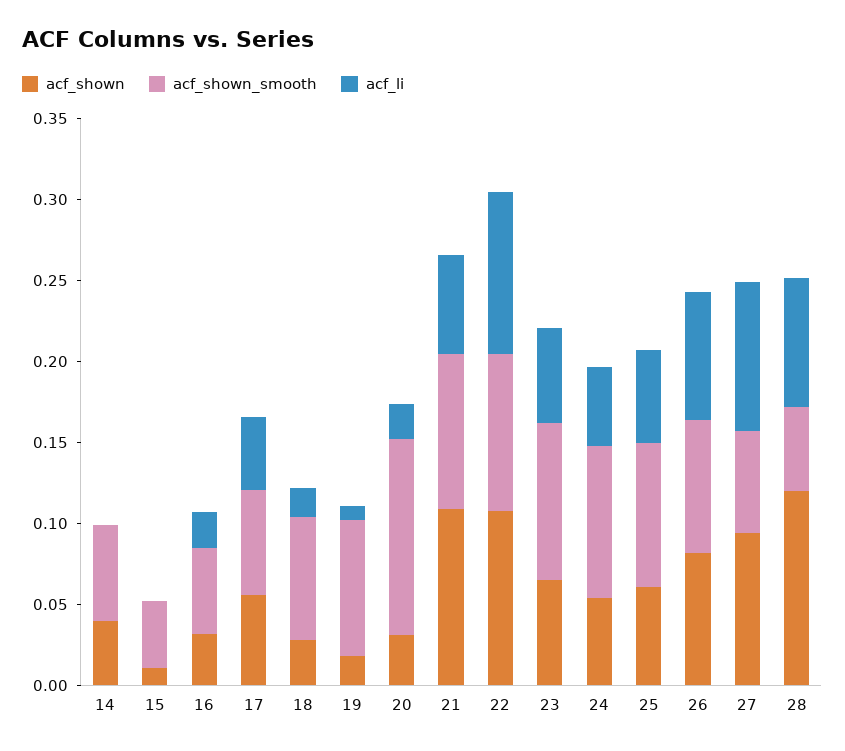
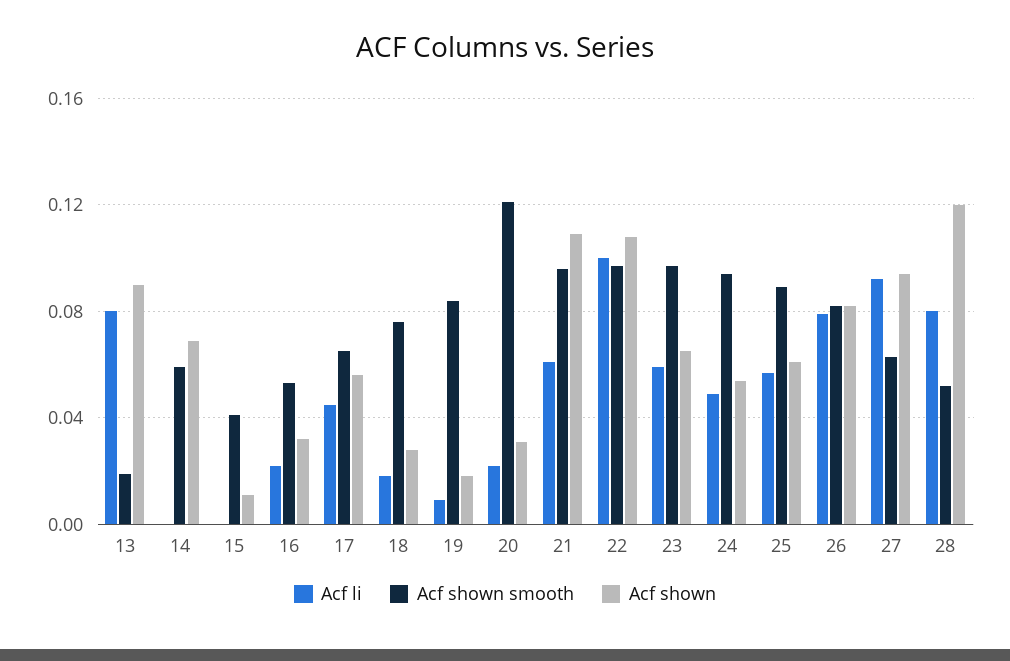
acf_shown, 14: 0.04 -> 0.07
acf_li, 13: none -> 0.08
acf_shown_smooth, 13: none -> 0.02
acf_shown, 13: none -> 0.09

